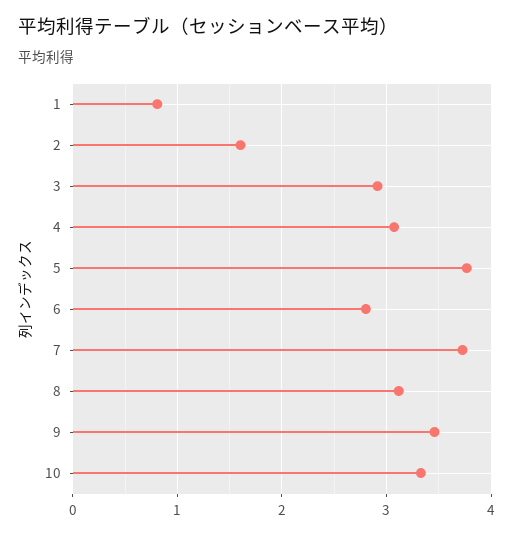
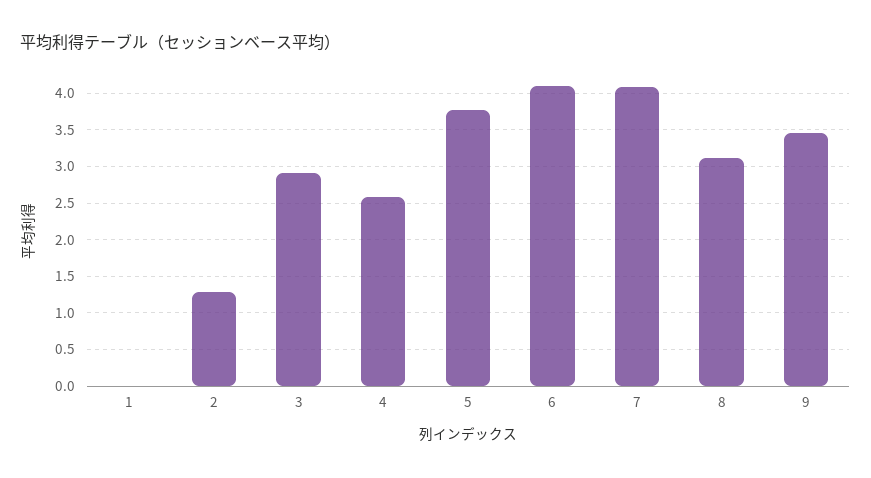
1: 0.8 -> 0
2: 1.6 -> 1.3
4: 3.1 -> 2.6
6: 2.8 -> 4.1
7: 3.7 -> 4.1
10: 3.3 -> none

